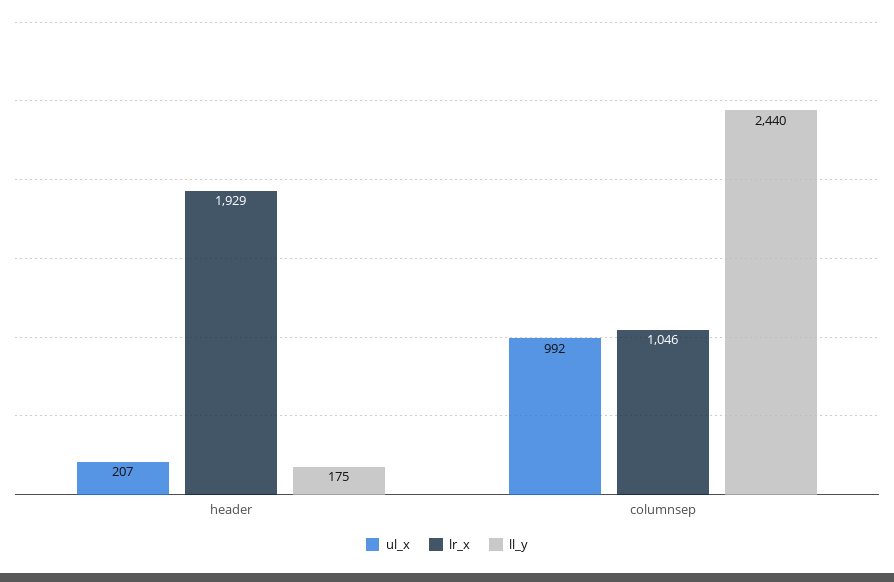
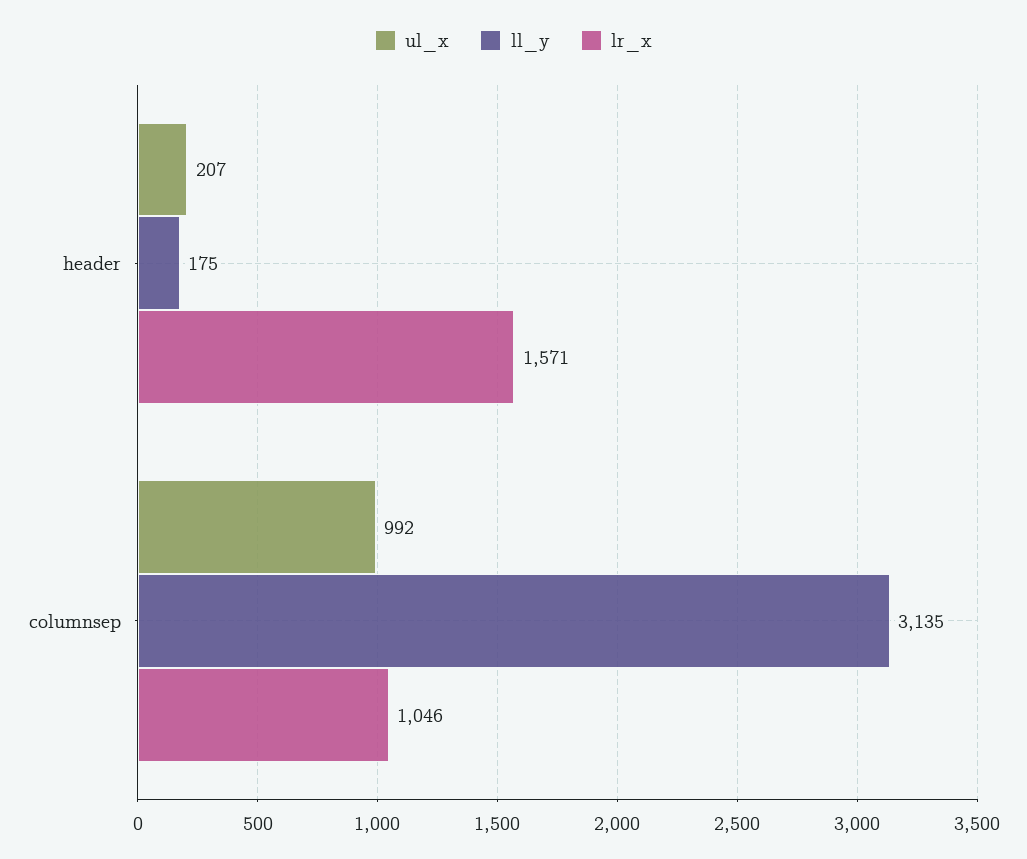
lr_x, header: 1929 -> 1571
ll_y, columnsep: 2440 -> 3135

